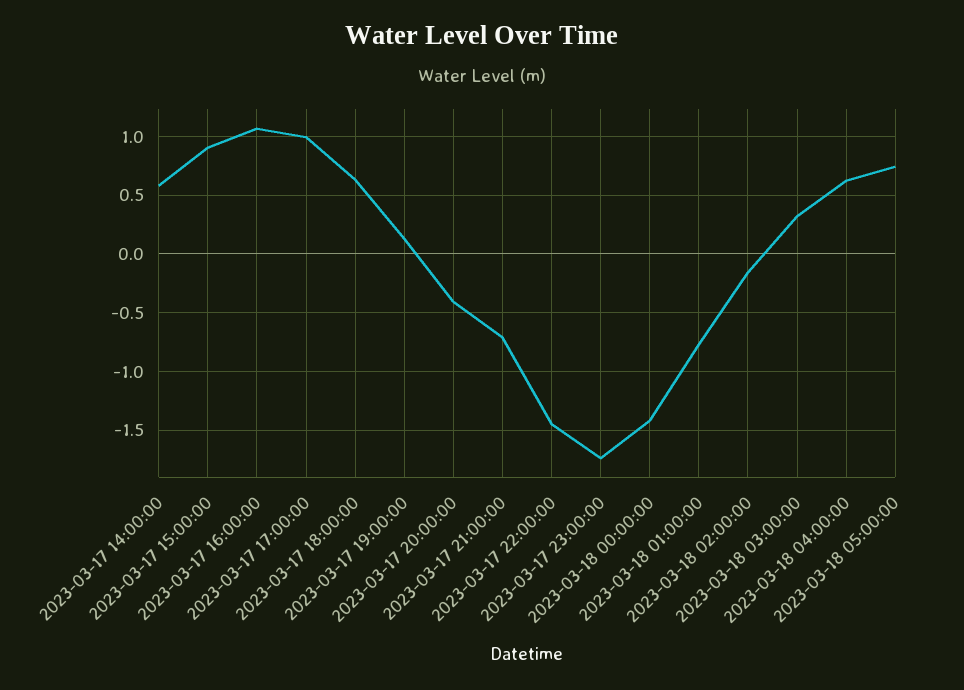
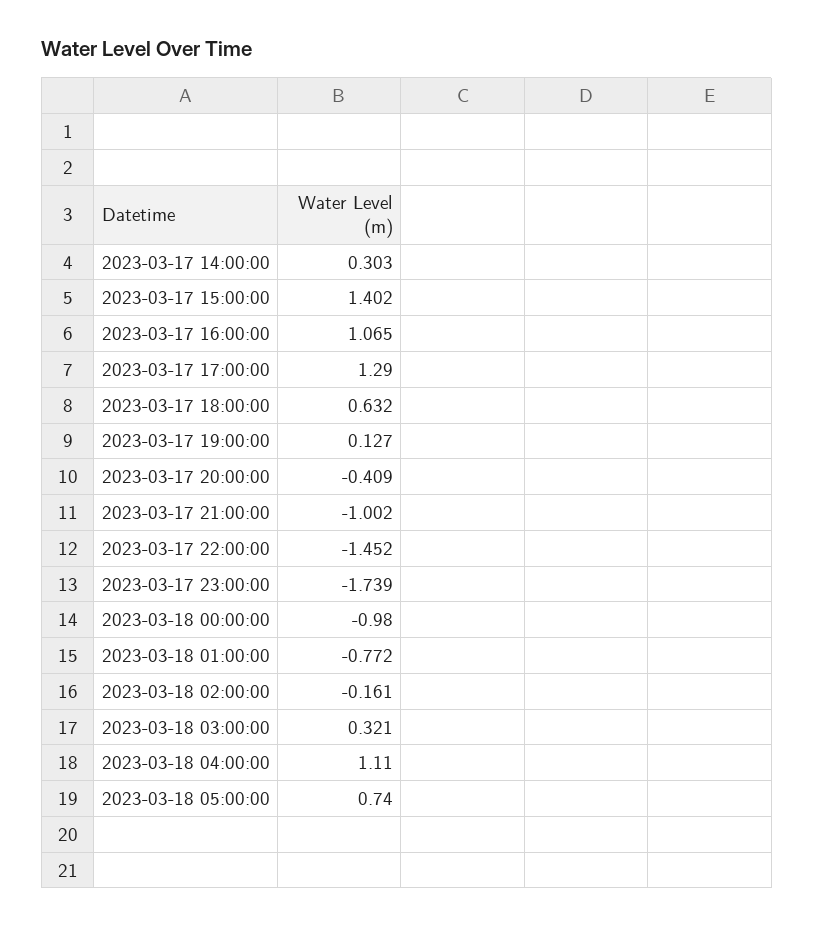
2023-03-17 14:00:00: 0.6 -> 0.303
2023-03-17 15:00:00: 0.9 -> 1.402
2023-03-17 17:00:00: 1 -> 1.29
2023-03-17 21:00:00: -0.7 -> -1.002
2023-03-18 00:00:00: -1.4 -> -0.98
2023-03-18 04:00:00: 0.6 -> 1.11

